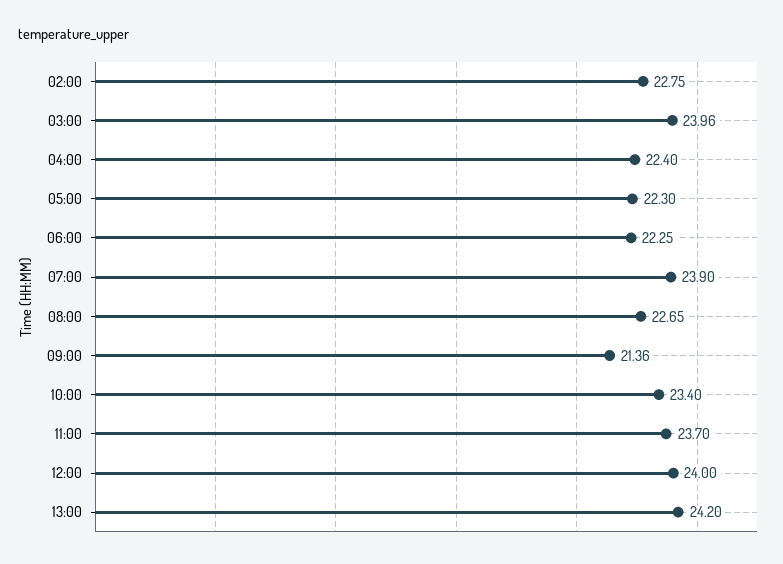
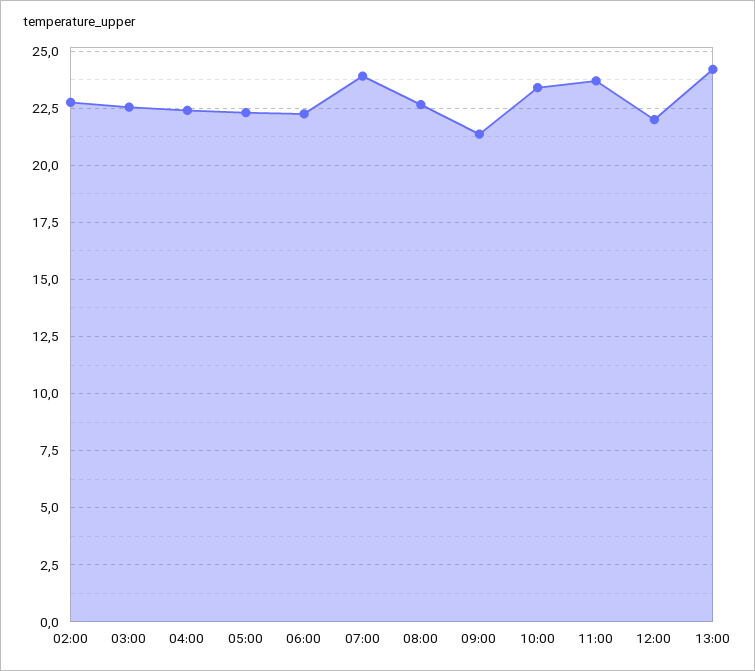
03:00: 23.96 -> 22.5
12:00: 24 -> 22

